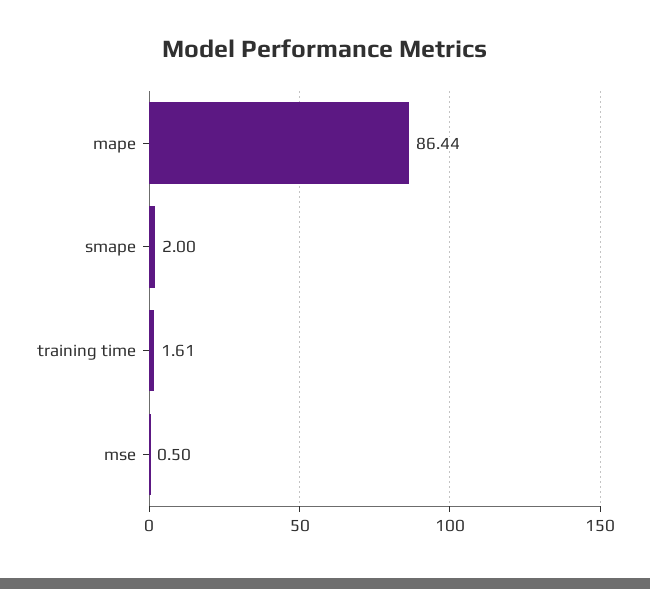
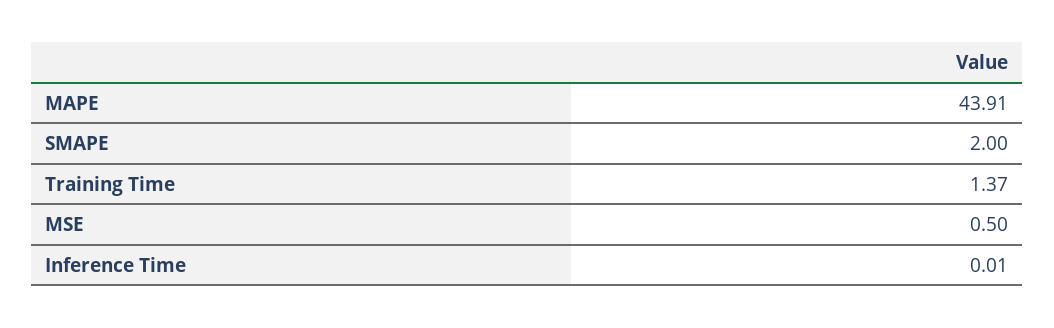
mape: 86.44 -> 43.91
training time: 1.61 -> 1.37
Inference Time: none -> 0.01

